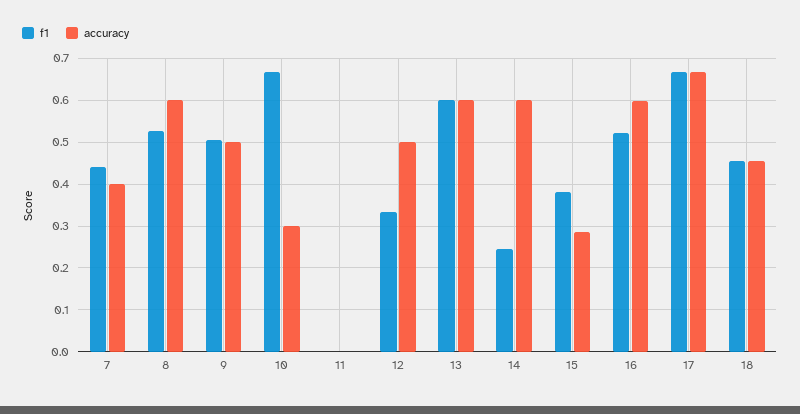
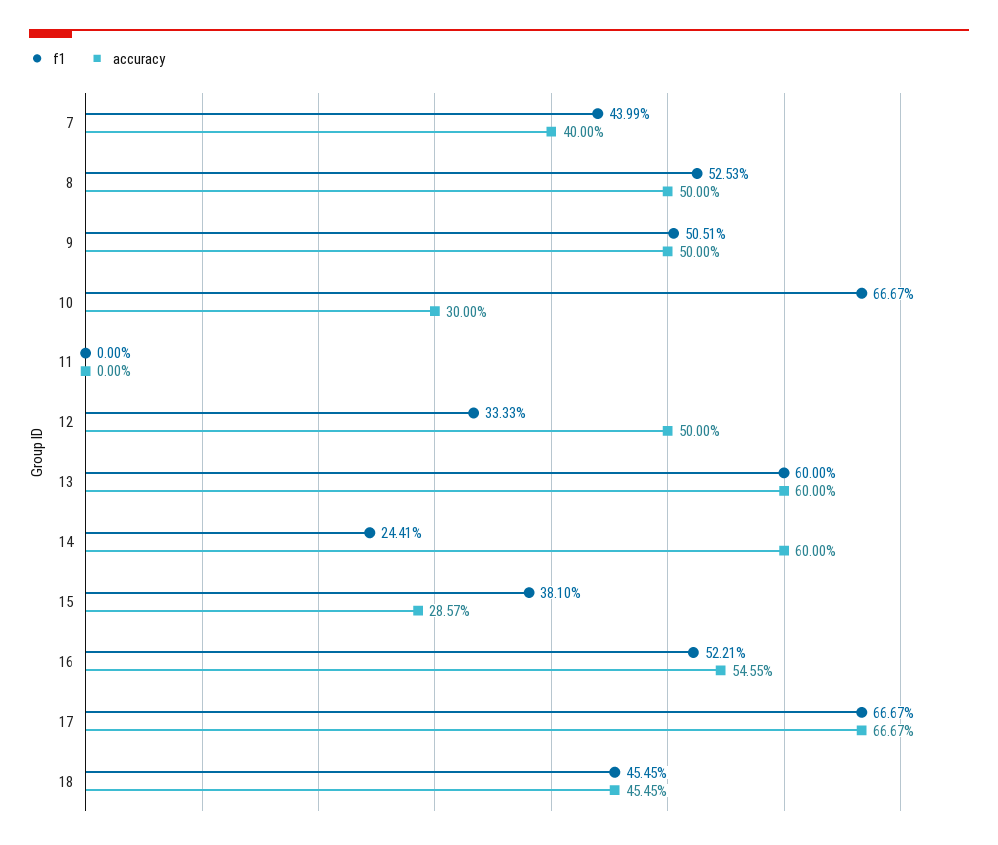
accuracy, 8: 0.6 -> 0.5
accuracy, 16: 0.6 -> 0.5455

